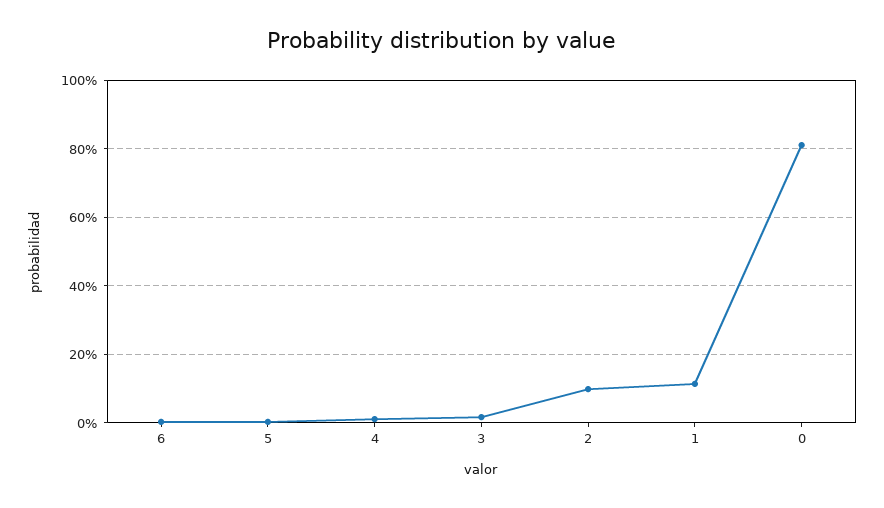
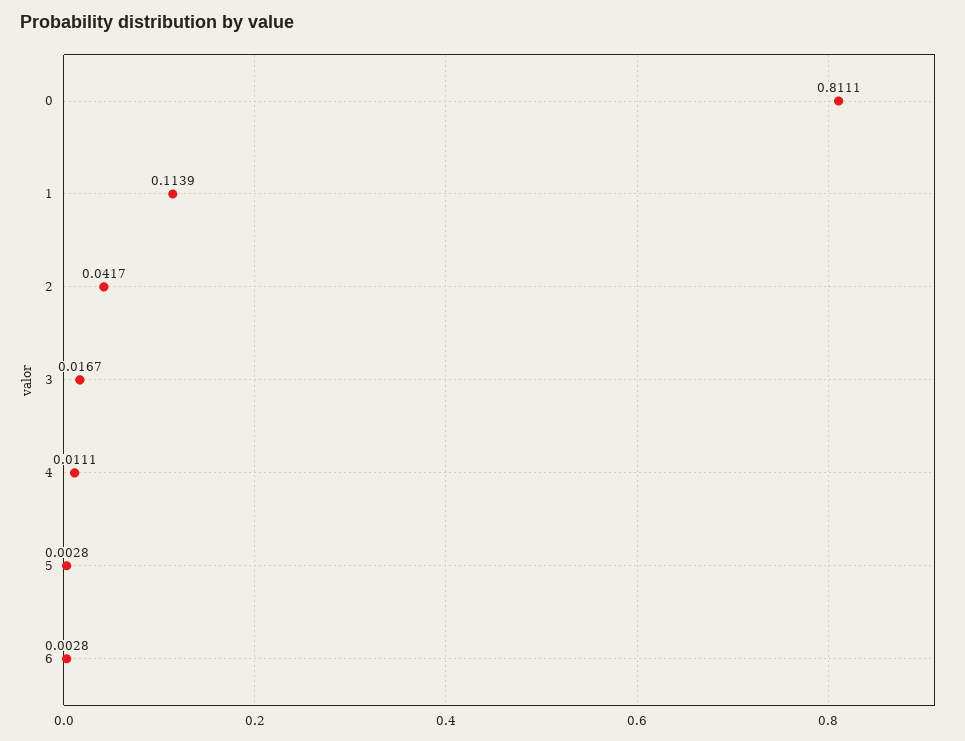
2: 0.1 -> 0.0417

